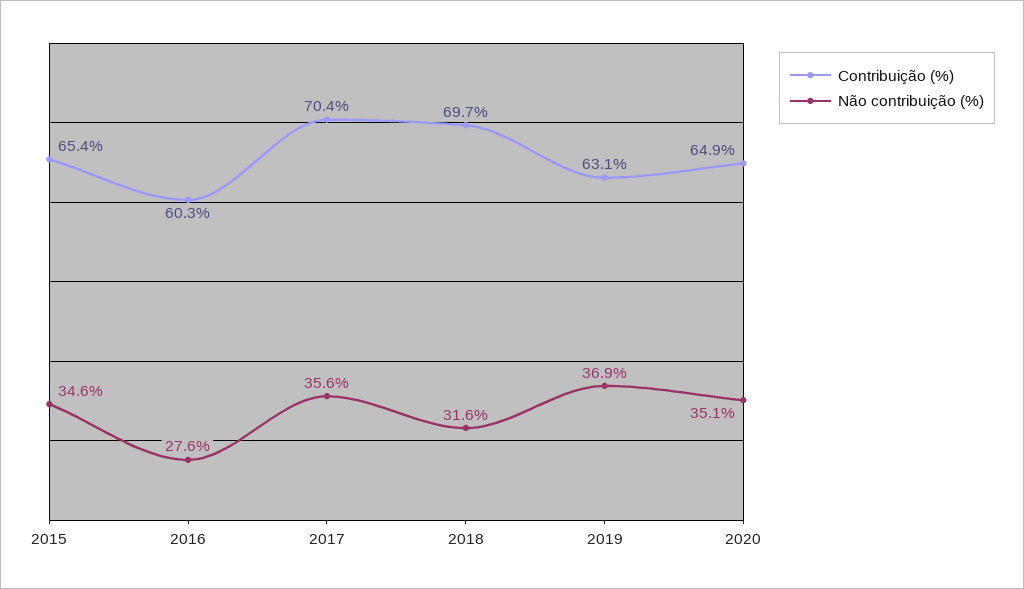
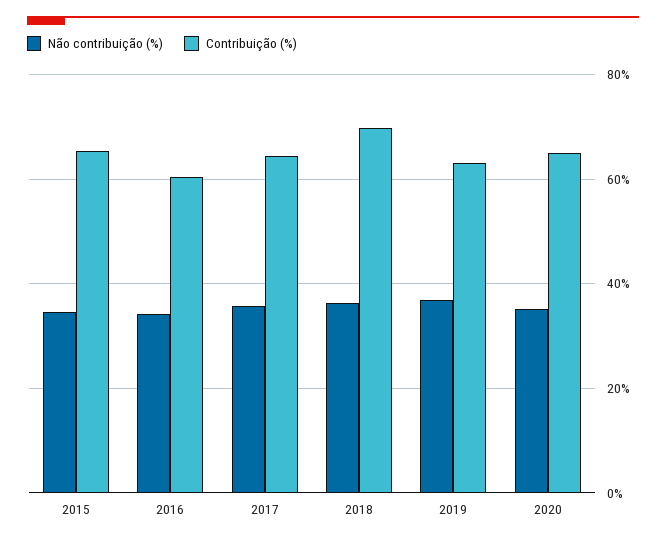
Não contribuição (%), 2016: 27.6 -> 34
Contribuição (%), 2017: 70.4 -> 64
Não contribuição (%), 2018: 31.6 -> 36

